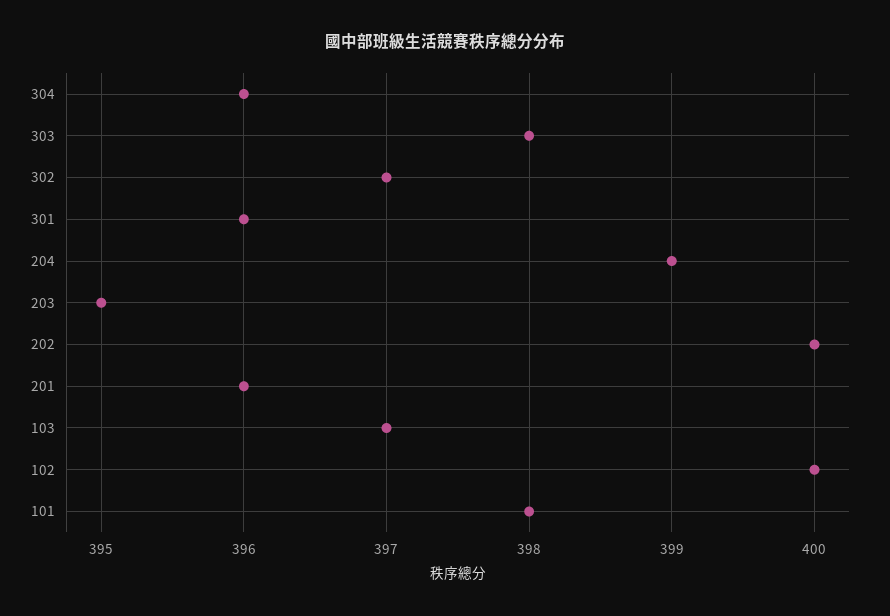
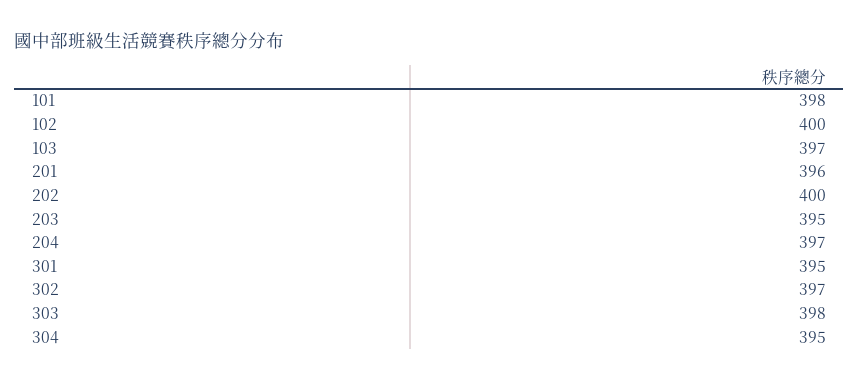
304: 396 -> 395
301: 396 -> 395
204: 399 -> 397

